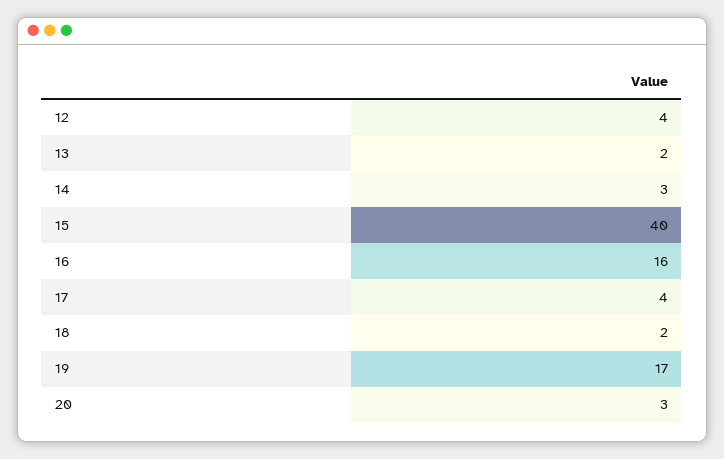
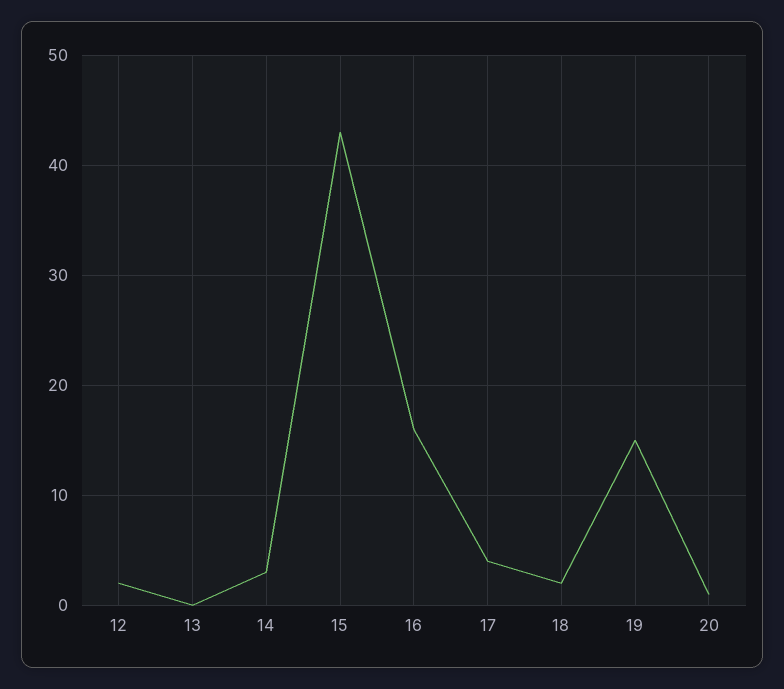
12: 4 -> 2
13: 2 -> 0
15: 40 -> 43
19: 17 -> 15
20: 3 -> 1

